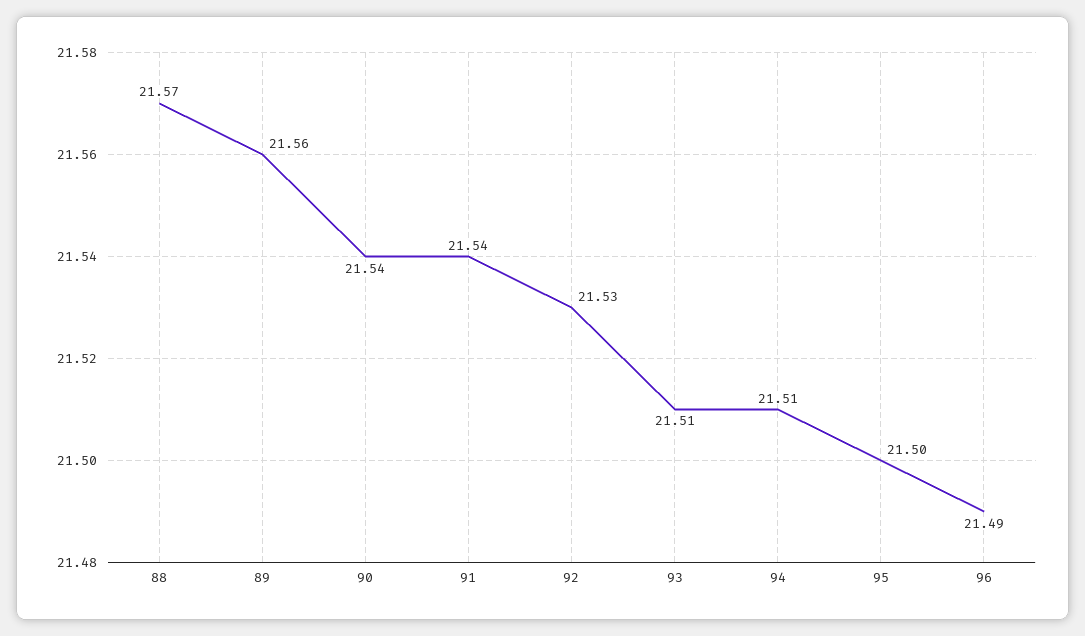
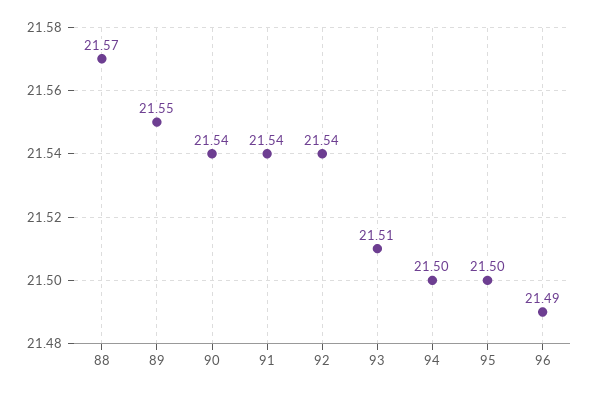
89: 21.56 -> 21.55
92: 21.53 -> 21.54
94: 21.51 -> 21.5

